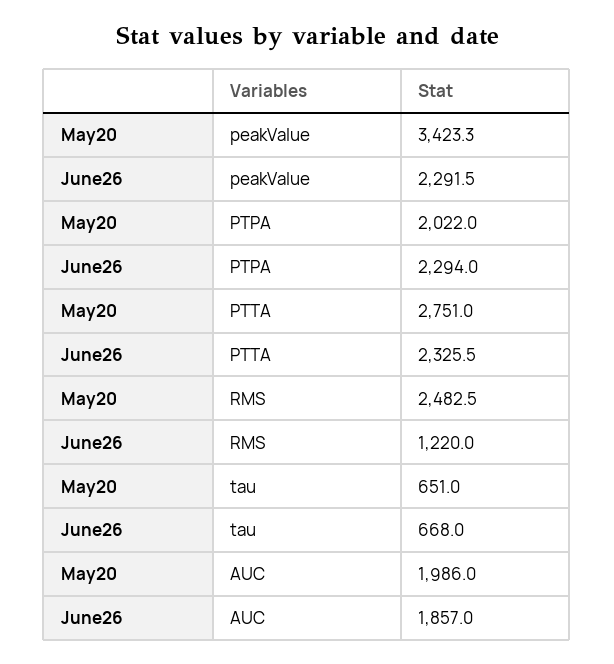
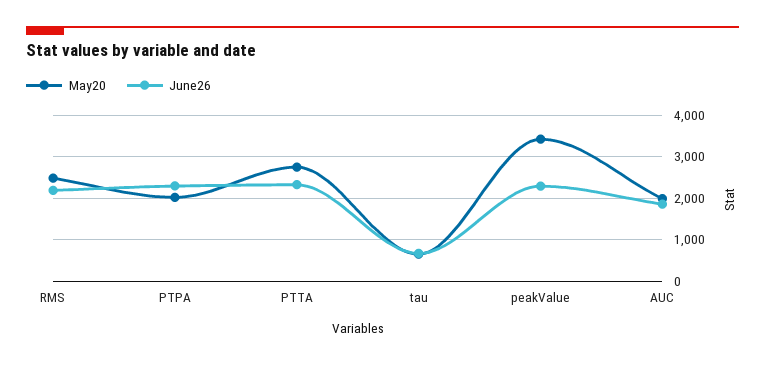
June26, RMS: 1220 -> 2200

